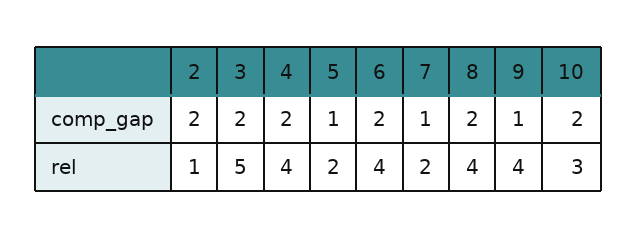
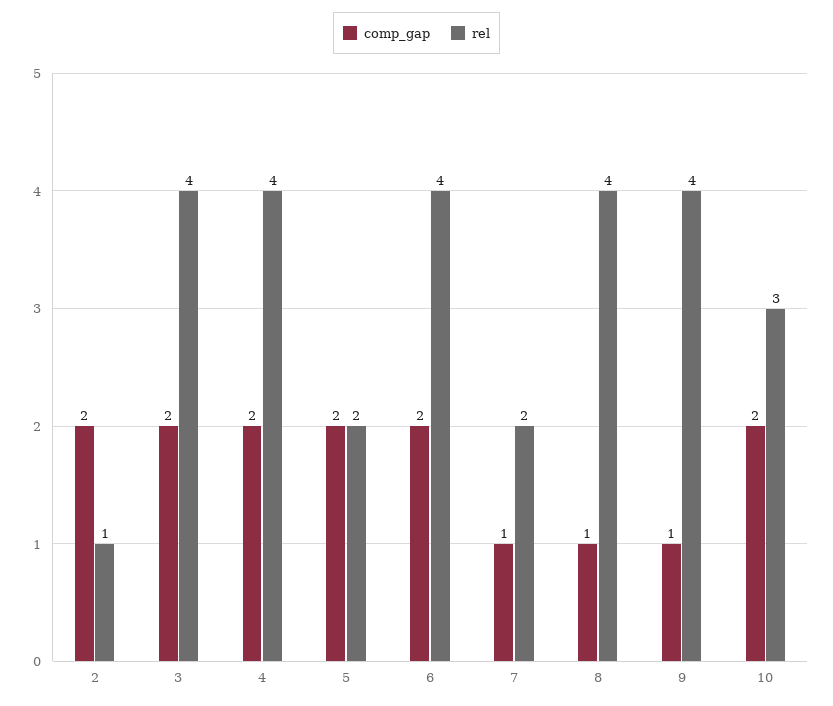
comp_gap, 5: 1 -> 2
comp_gap, 8: 2 -> 1
rel, 3: 5 -> 4

